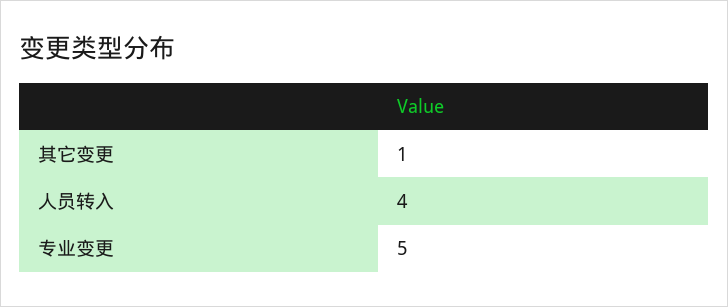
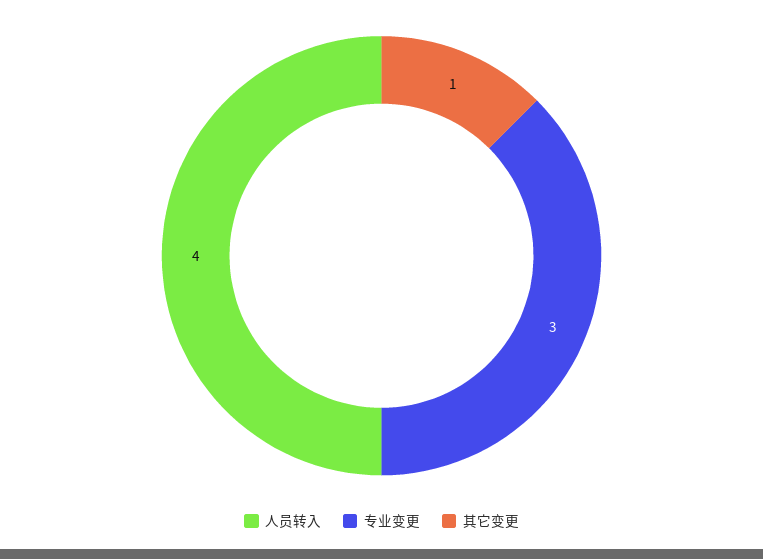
专业变更: 5 -> 3

